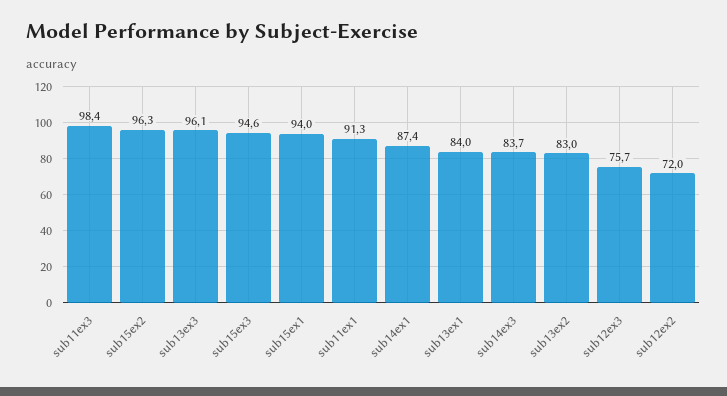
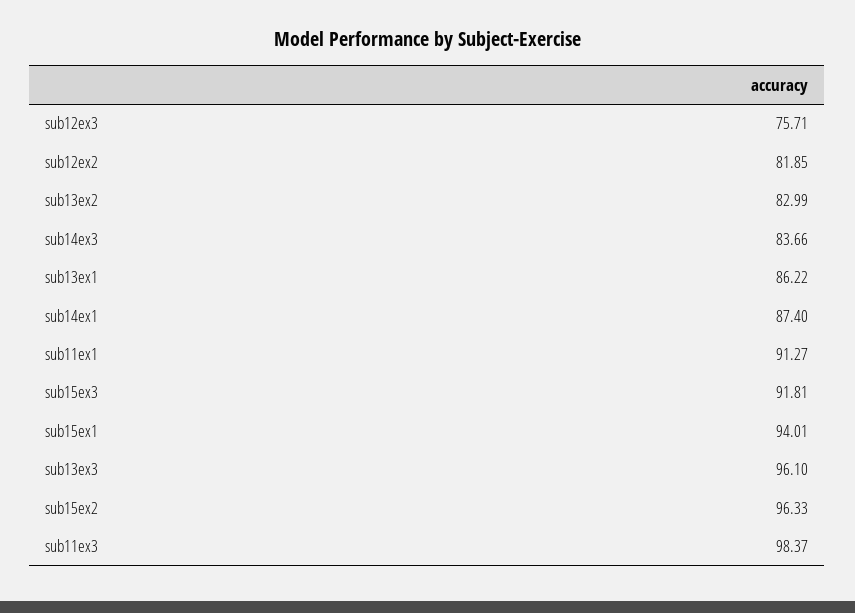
sub15ex3: 94.6 -> 91.81
sub13ex1: 84 -> 86.22
sub12ex2: 72 -> 81.85

